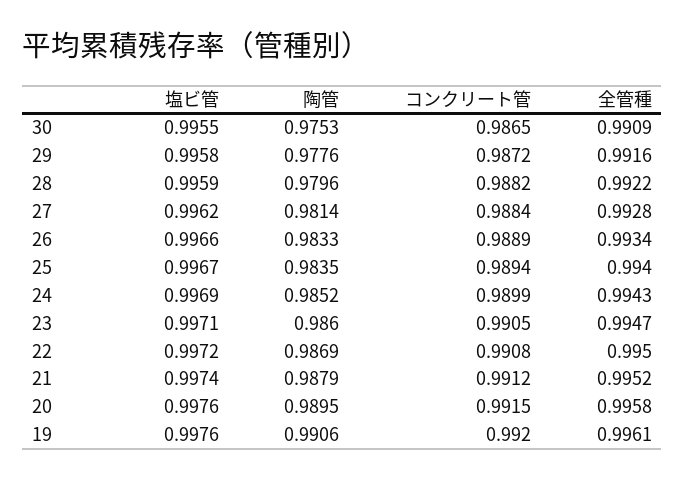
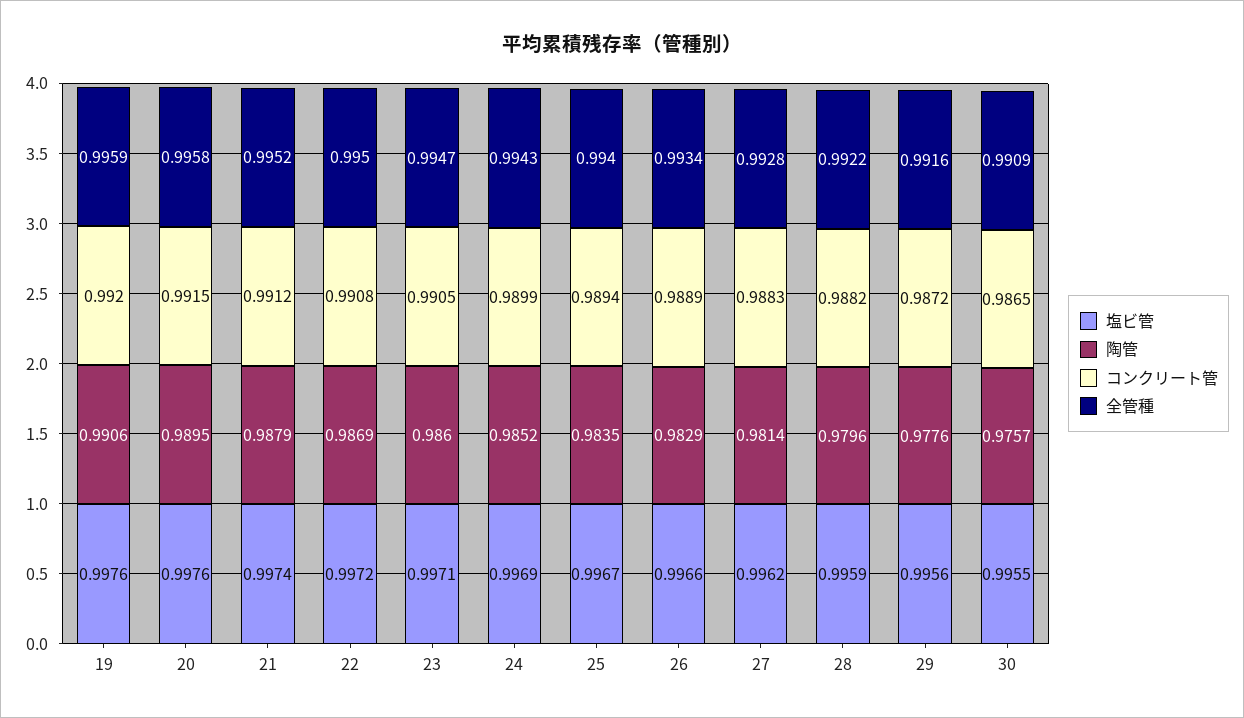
陶管, 30: 0.9753 -> 0.9757
塩ビ管, 29: 0.9958 -> 0.9956
コンクリート管, 27: 0.9884 -> 0.9883
陶管, 26: 0.9833 -> 0.9829
全管種, 19: 0.9961 -> 0.9959

